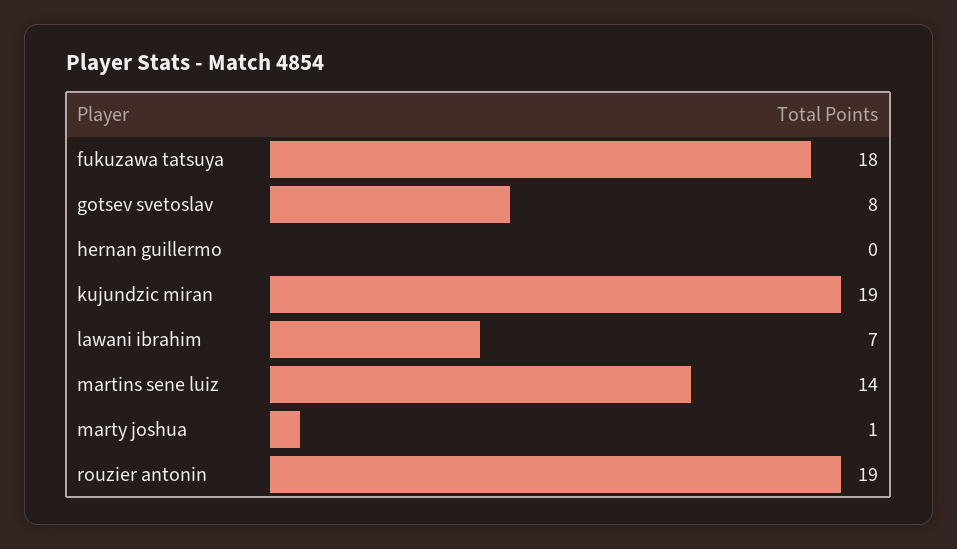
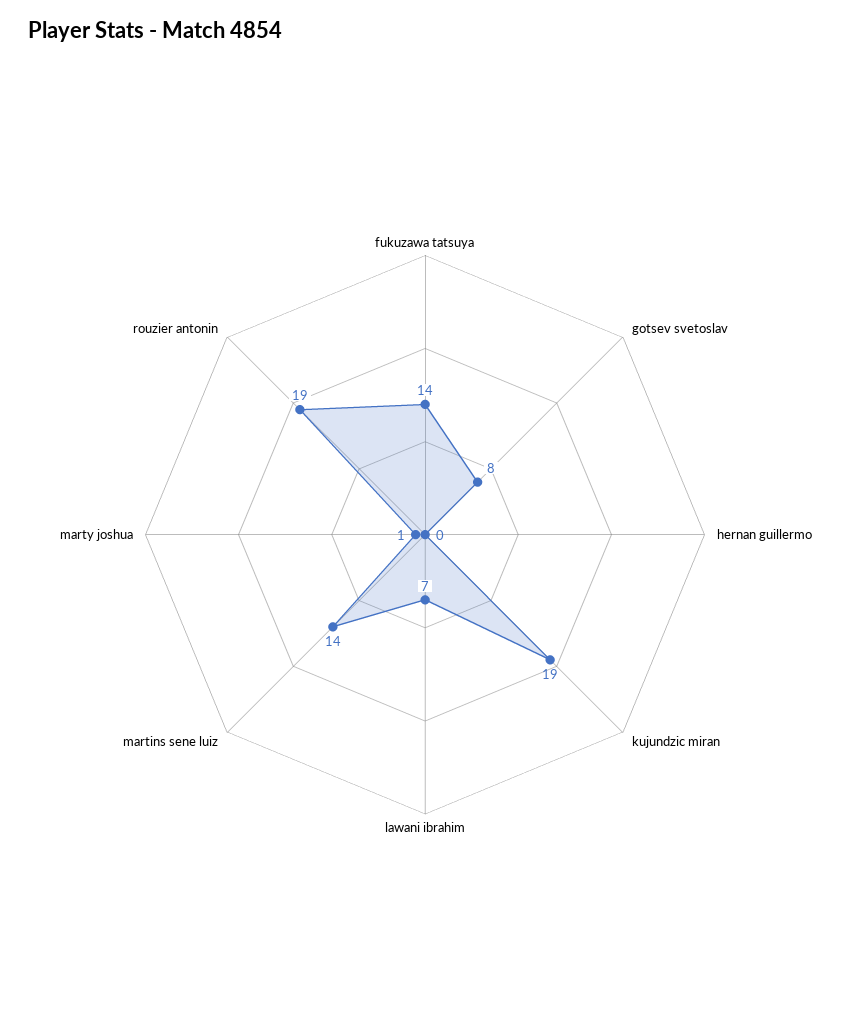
fukuzawa tatsuya: 18 -> 14

